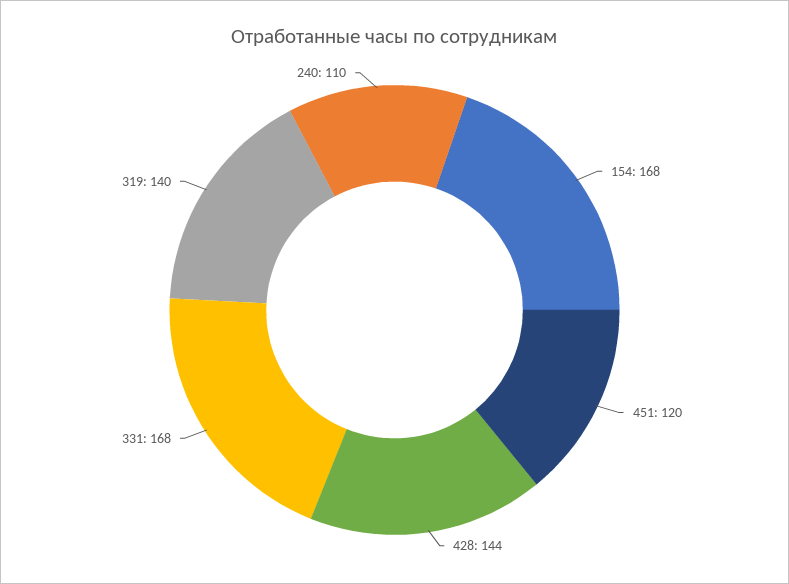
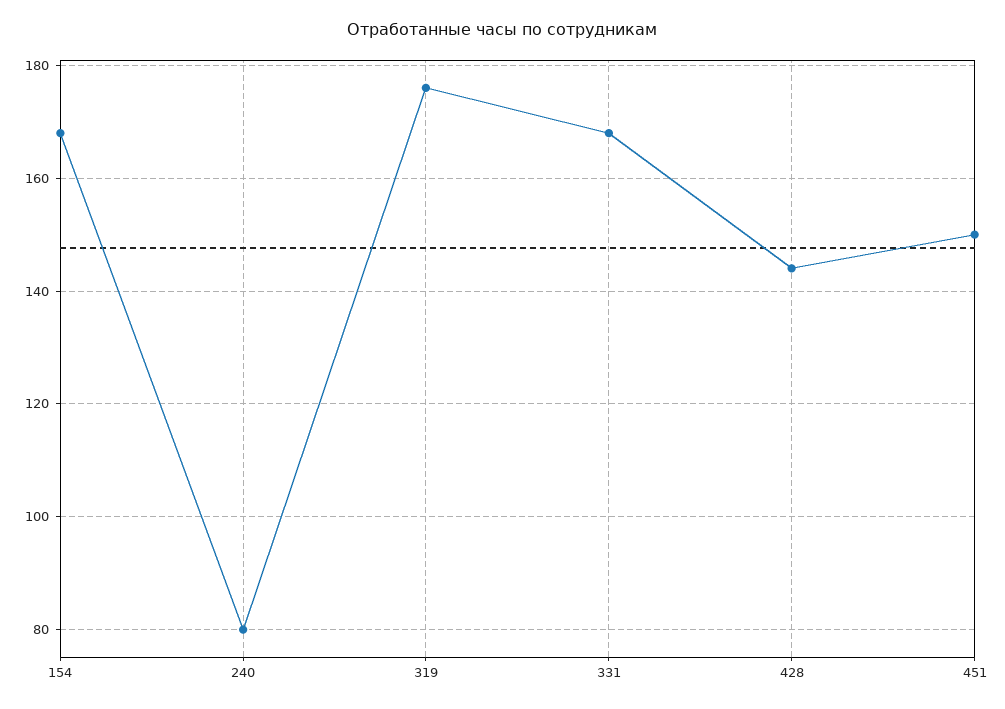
451: 120 -> 150
319: 140 -> 175
240: 110 -> 80

